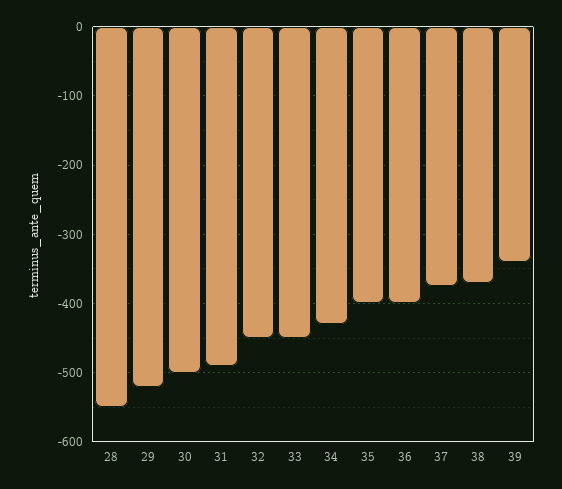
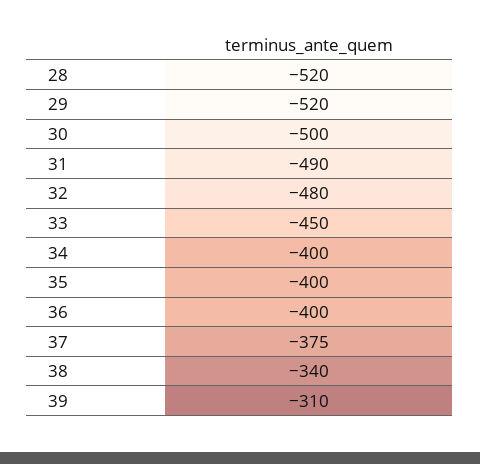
28: -550 -> -520
32: -450 -> -480
34: -430 -> -400
38: -370 -> -340
39: -340 -> -310

